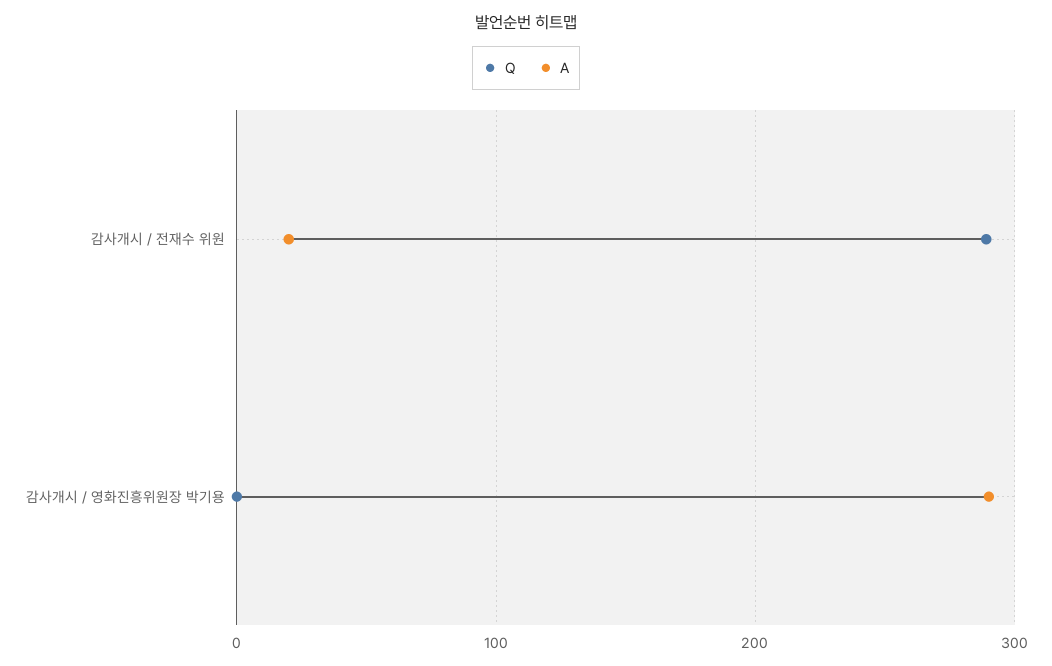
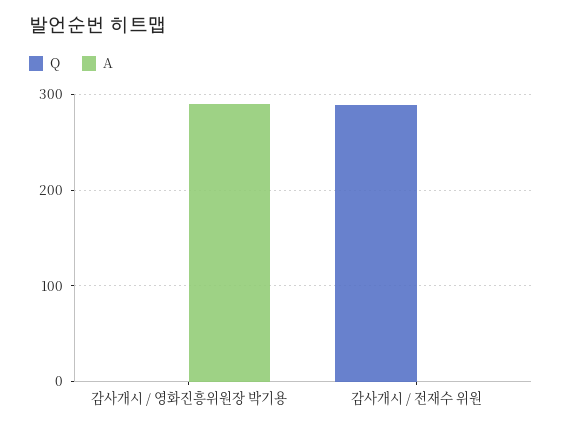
A, 감사개시 / 전재수 위원: 20 -> 0

